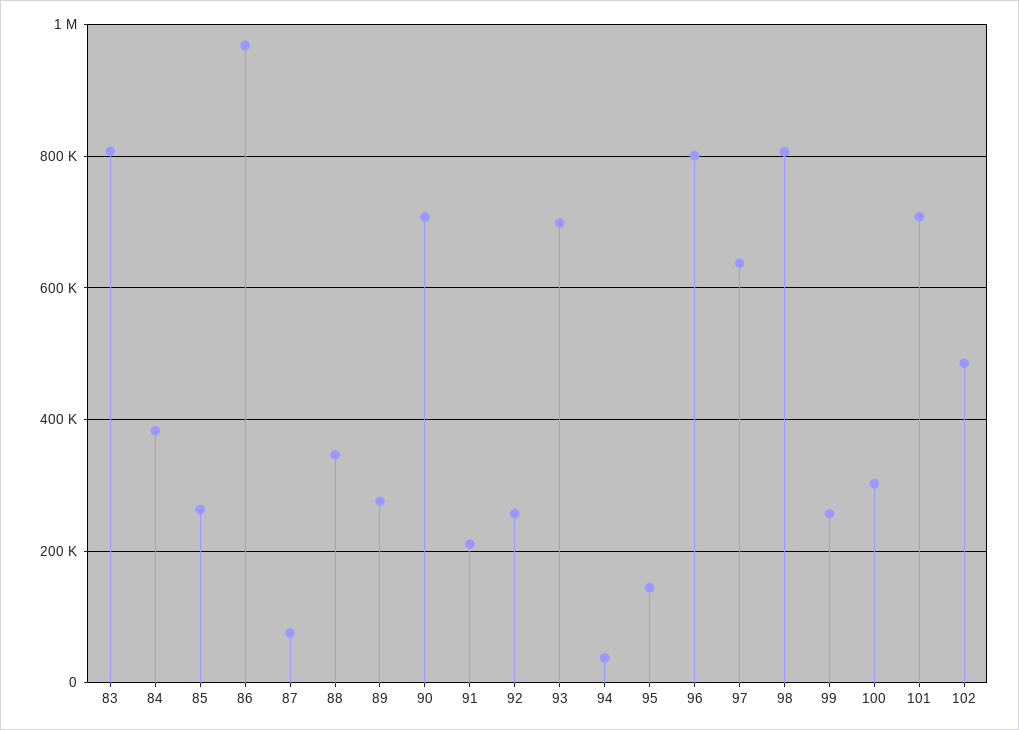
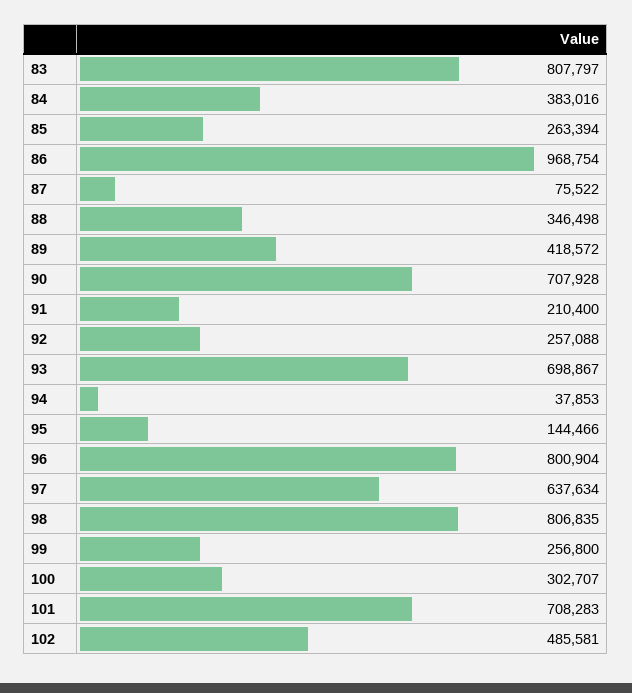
89: 280000 -> 418572

